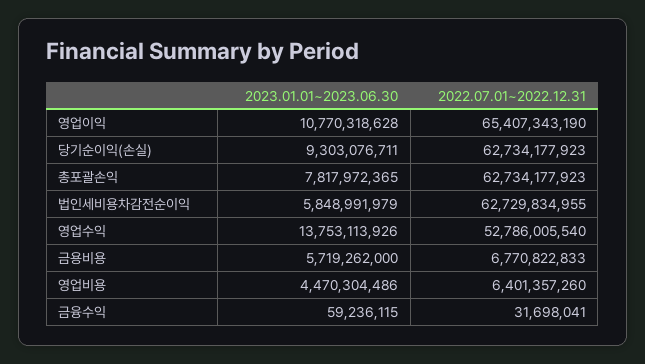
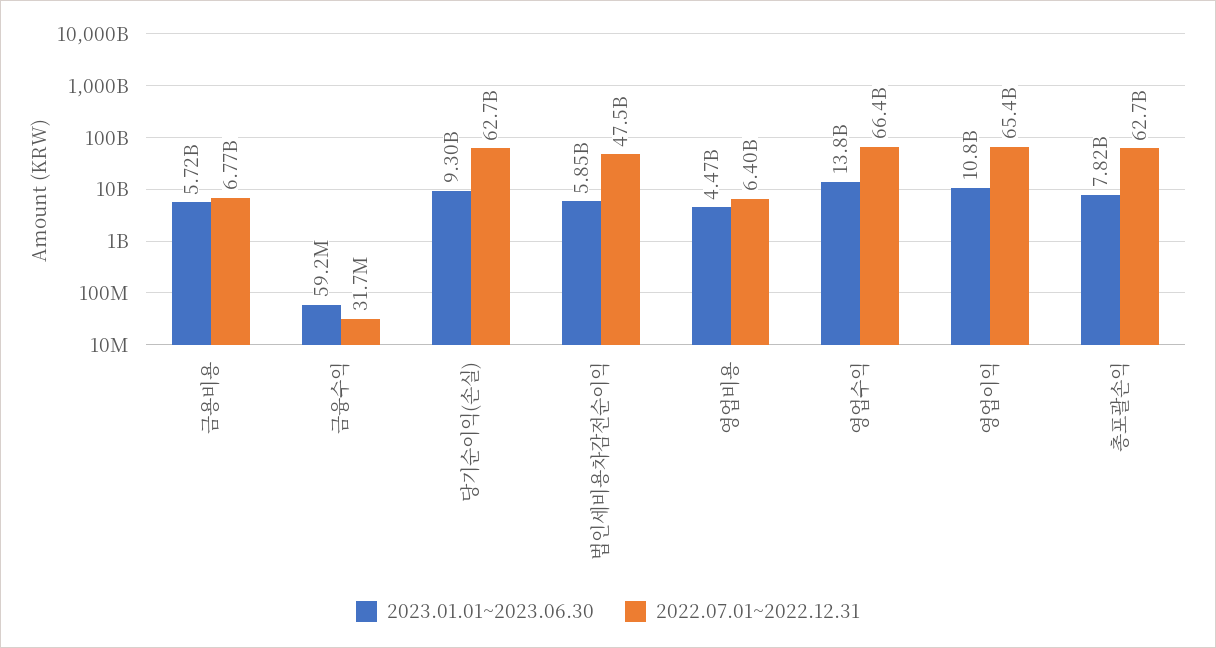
2022.07.01~2022.12.31, 법인세비용차감전순이익: 62729834955 -> 47500000000
2022.07.01~2022.12.31, 영업수익: 52786005540 -> 66400000000

